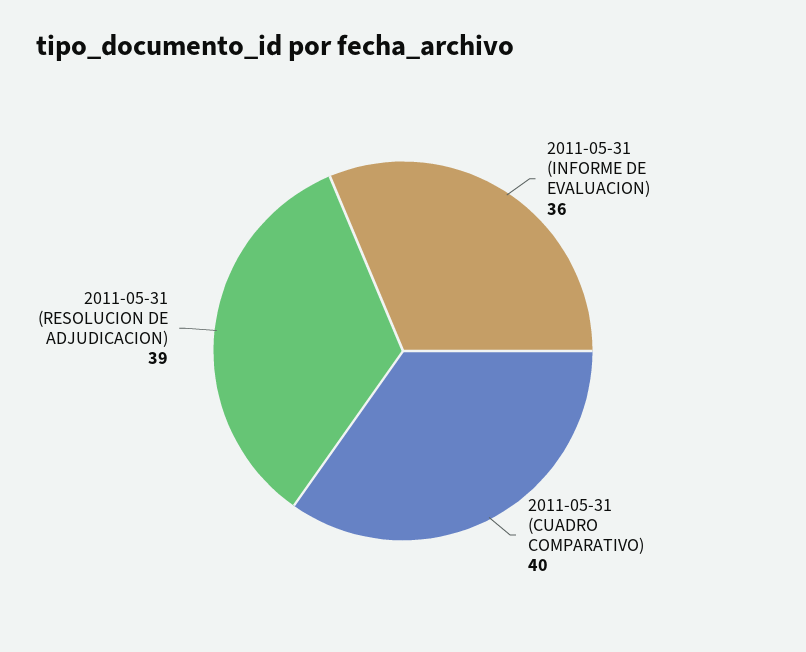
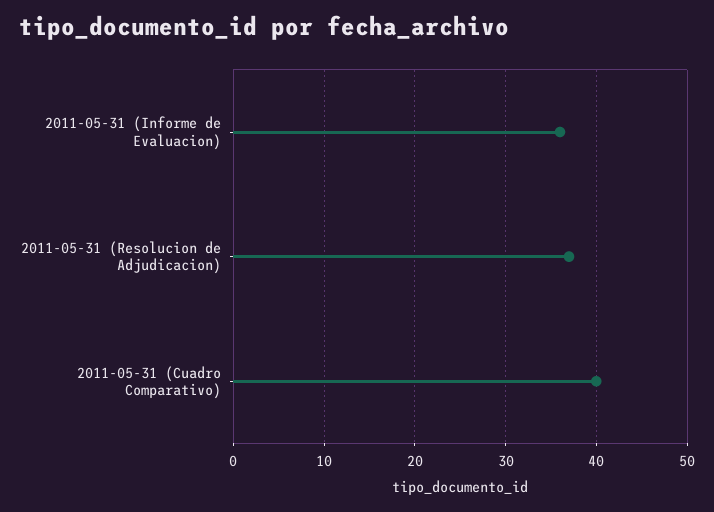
2011-05-31 (RESOLUCION DE ADJUDICACION): 39 -> 37

